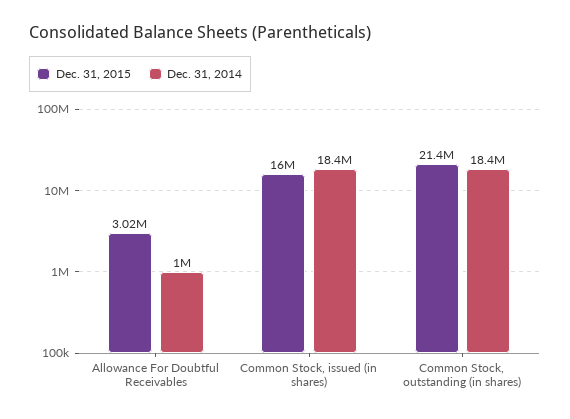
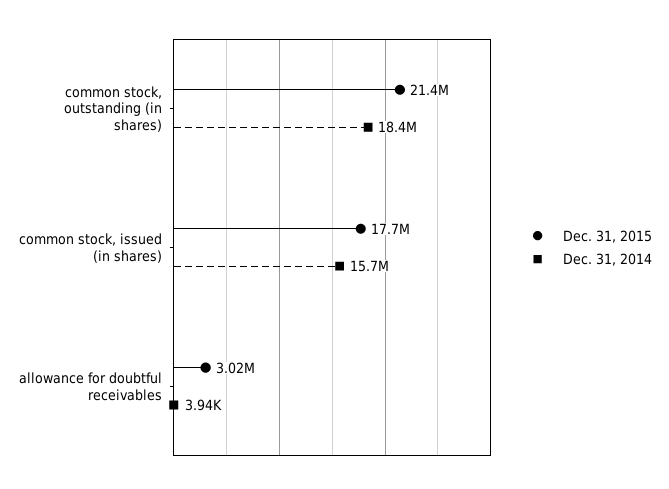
Dec. 31, 2014, Allowance For Doubtful Receivables: 1000000 -> 3940
Dec. 31, 2015, Common Stock, issued (in shares): 16000000 -> 17700000
Dec. 31, 2014, Common Stock, issued (in shares): 18400000 -> 15700000

